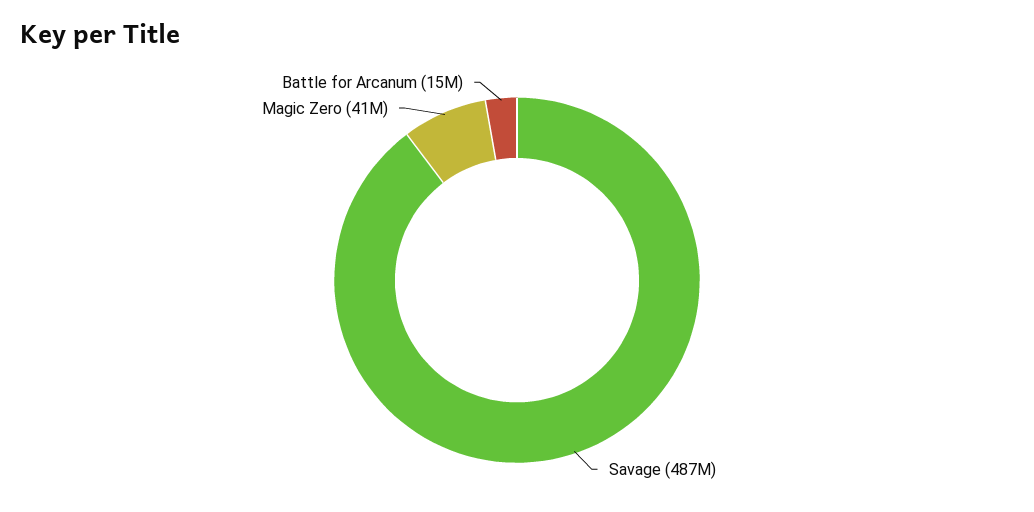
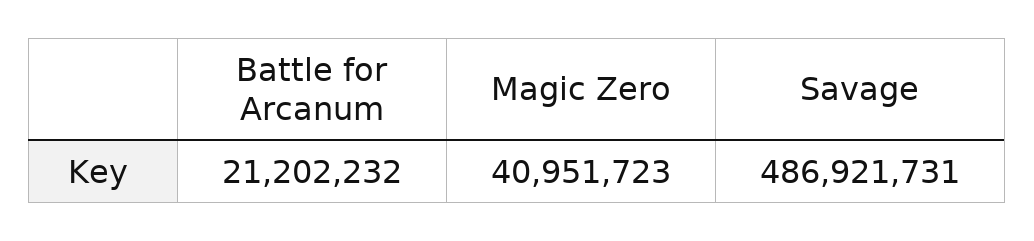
Battle for Arcanum: 15000000 -> 21202232

